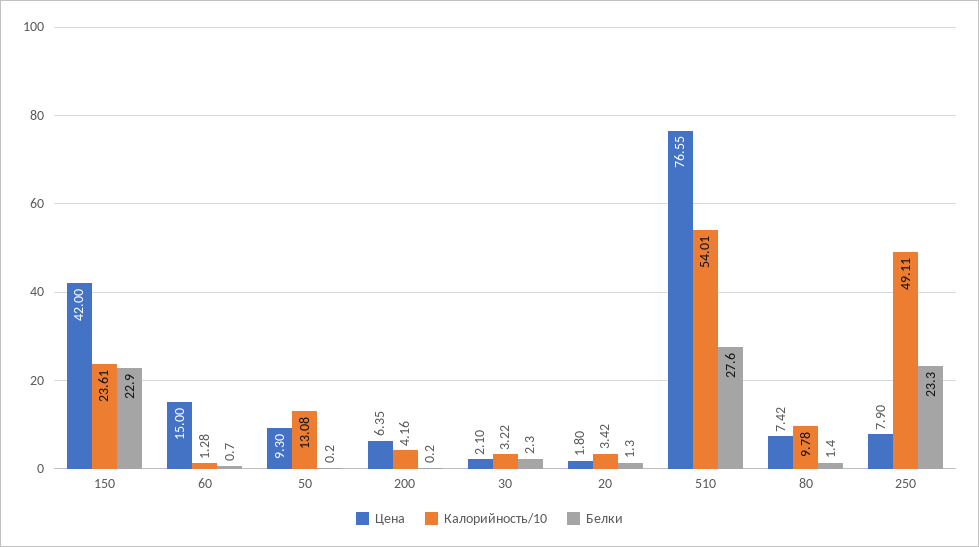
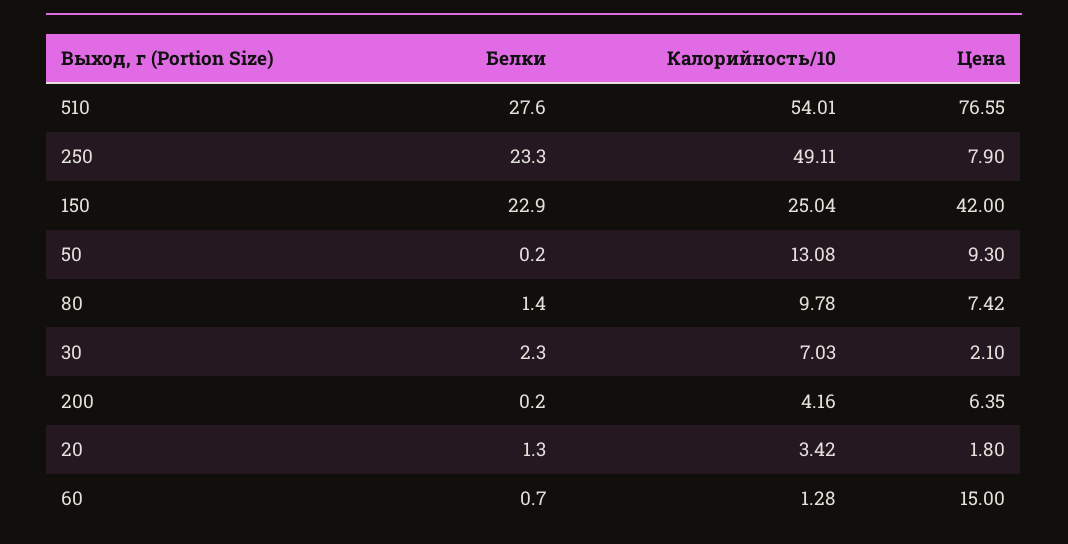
Калорийность/10, 150: 23.61 -> 25.04
Калорийность/10, 30: 3.22 -> 7.03

